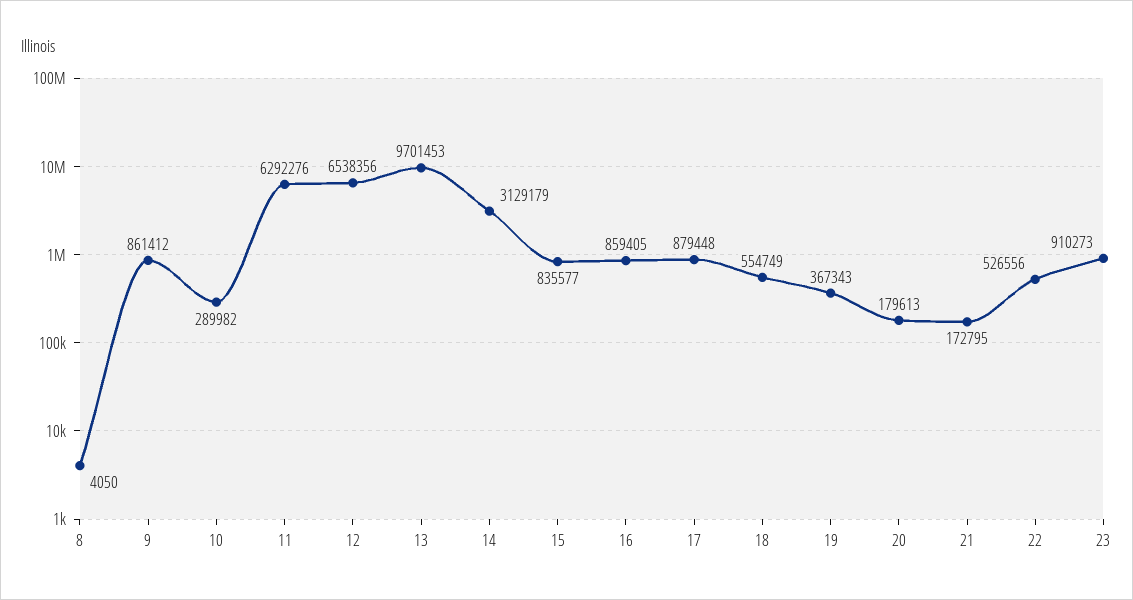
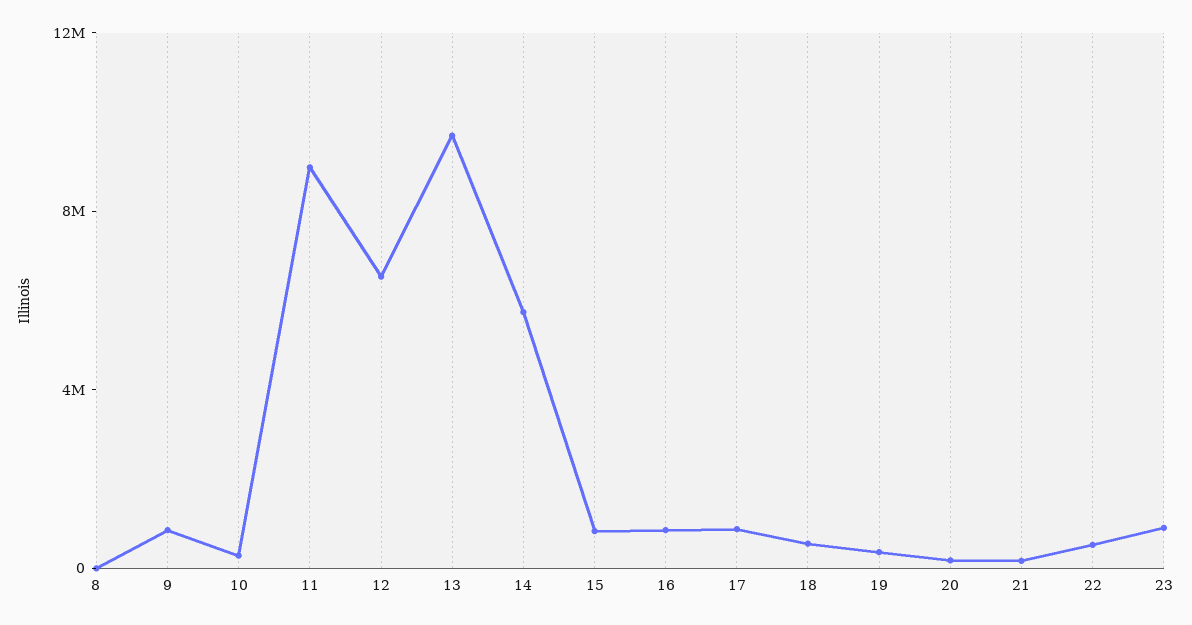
11: 6292276 -> 9000000
14: 3129179 -> 6000000

